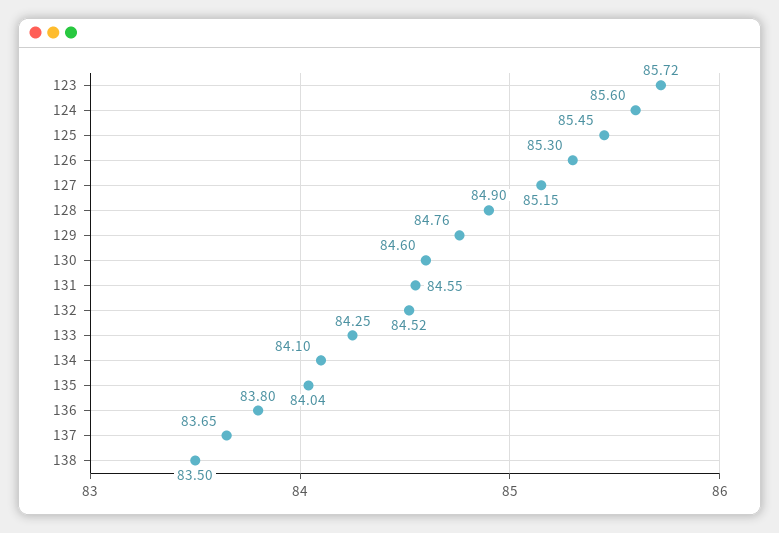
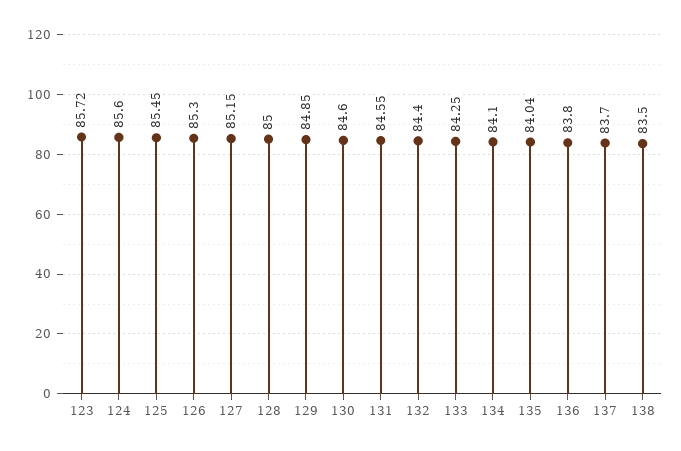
128: 84.9 -> 85
129: 84.76 -> 84.85
132: 84.52 -> 84.4
137: 83.65 -> 83.7

